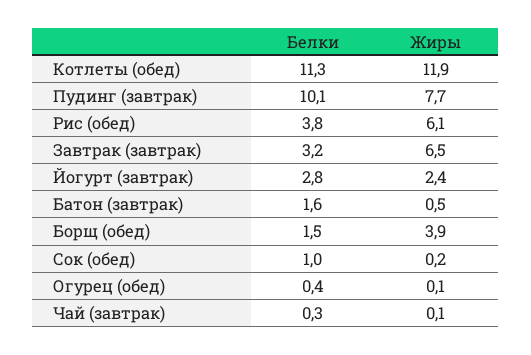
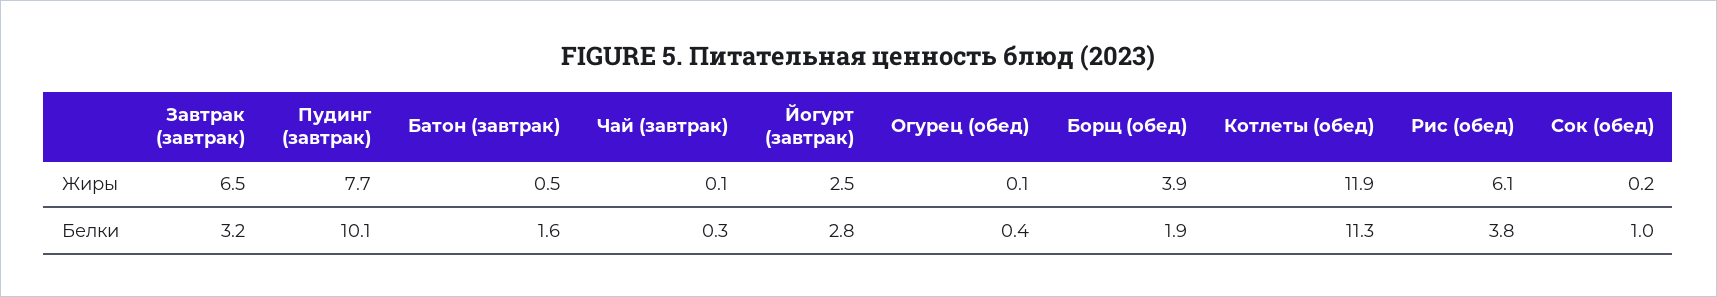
Жиры, Йогурт (завтрак): 2.4 -> 2.5
Белки, Борщ (обед): 1.5 -> 1.9

